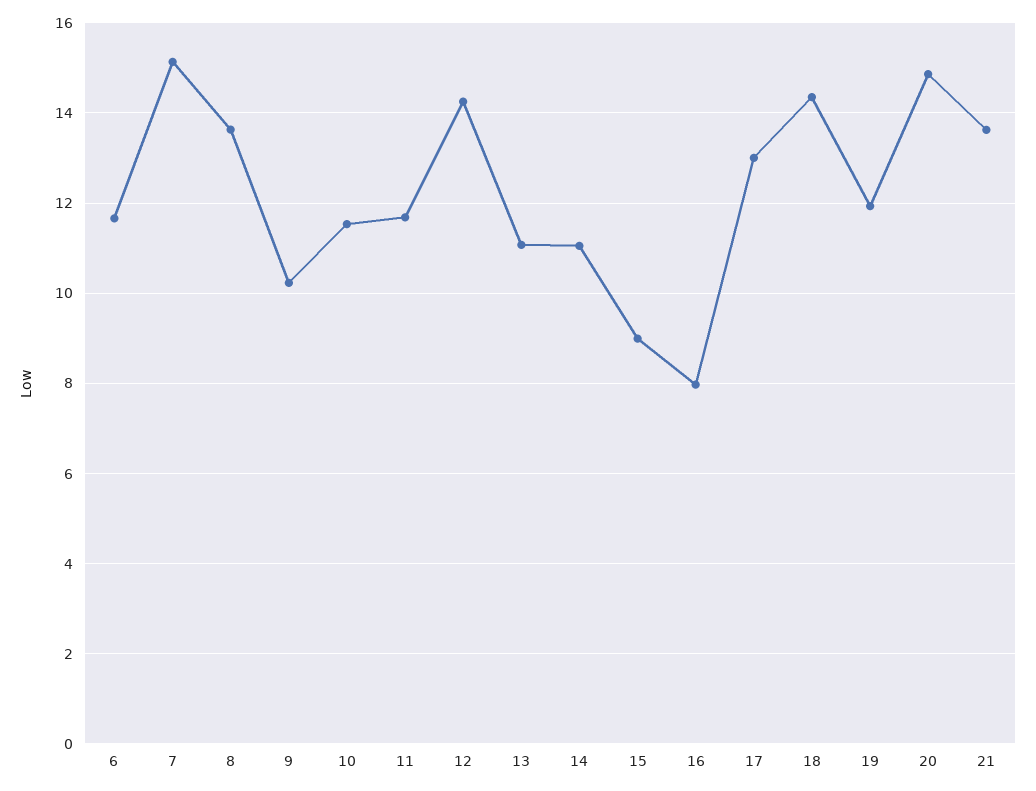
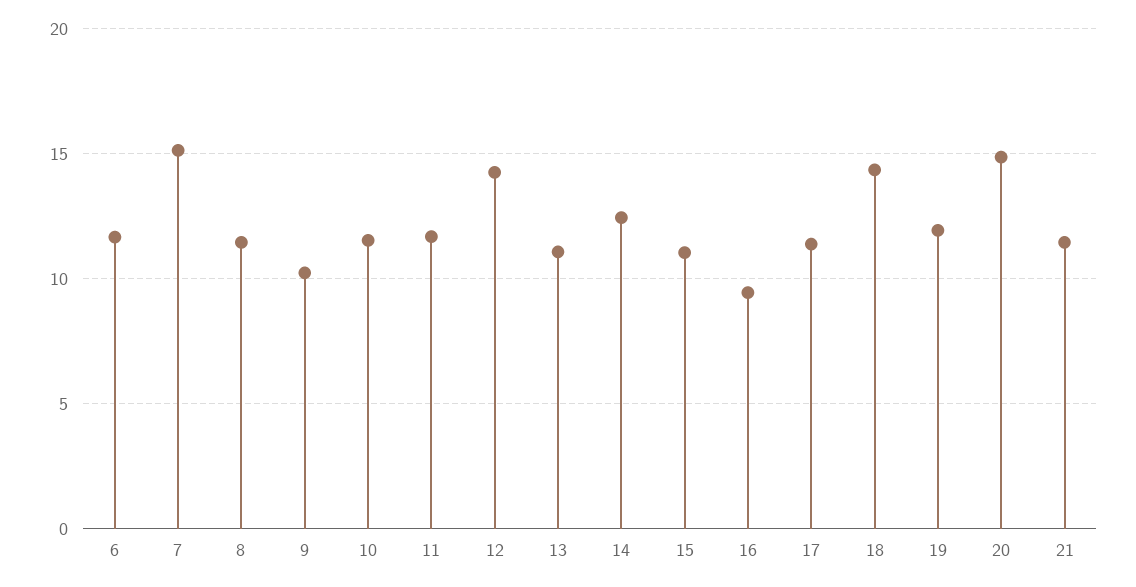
8: 13.6 -> 11.5
14: 11 -> 12.5
15: 9 -> 11
16: 8 -> 9.5
17: 13 -> 11.5
21: 13.6 -> 11.5

